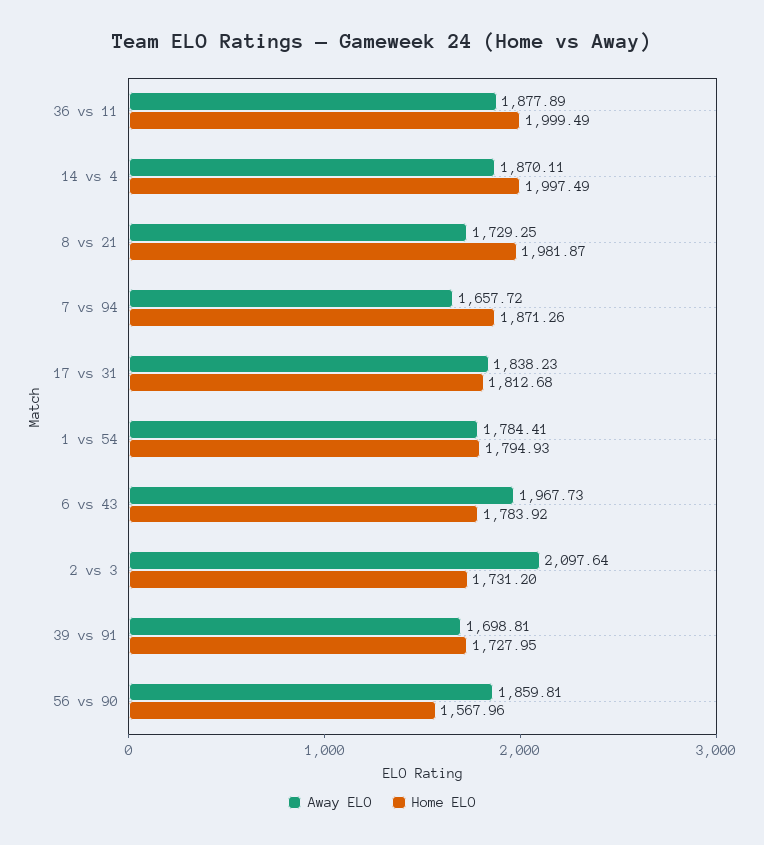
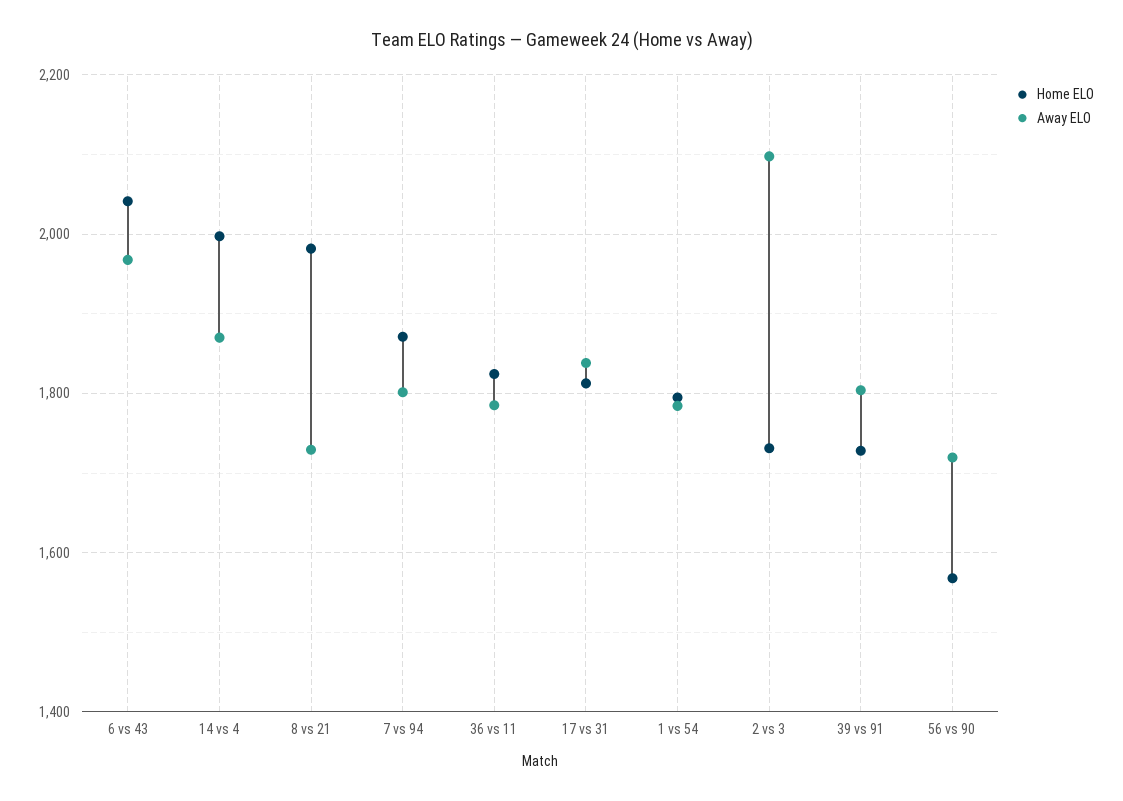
Away ELO, 36 vs 11: 1877.89 -> 1780
Home ELO, 36 vs 11: 1999.49 -> 1820
Away ELO, 7 vs 94: 1657.72 -> 1800
Home ELO, 6 vs 43: 1783.92 -> 2040
Away ELO, 39 vs 91: 1698.81 -> 1800
Away ELO, 56 vs 90: 1859.81 -> 1720

